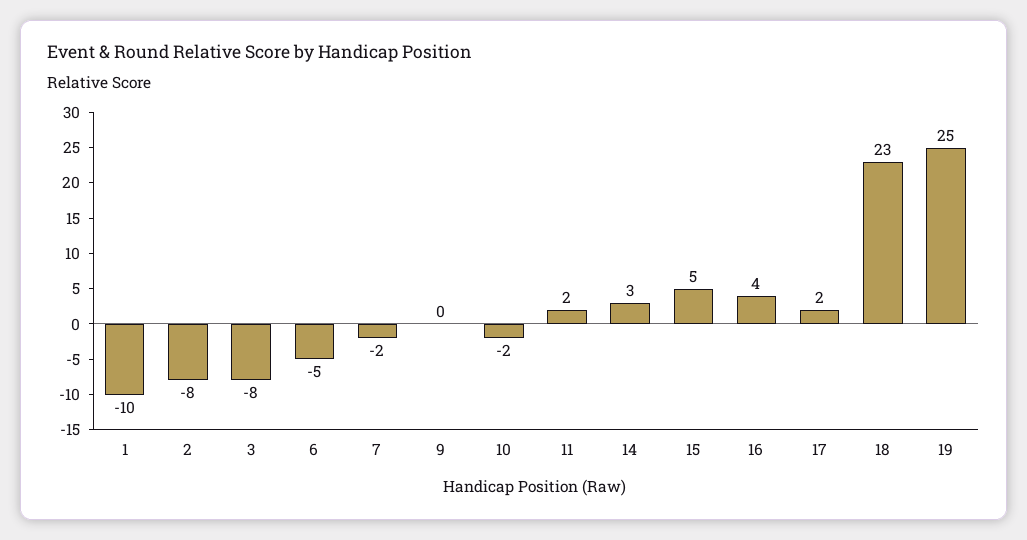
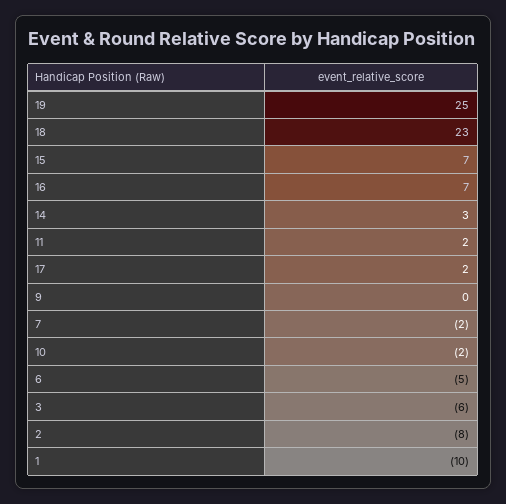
3: -8 -> -6
15: 5 -> 7
16: 4 -> 7

